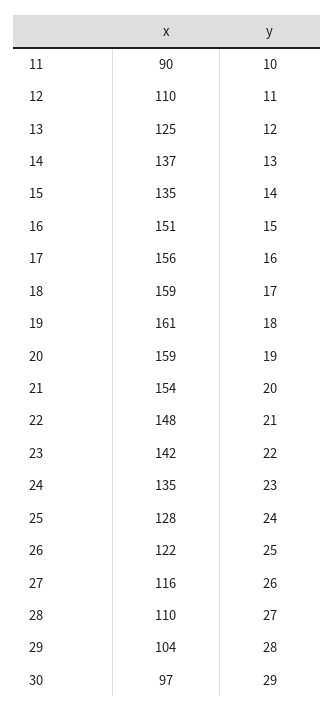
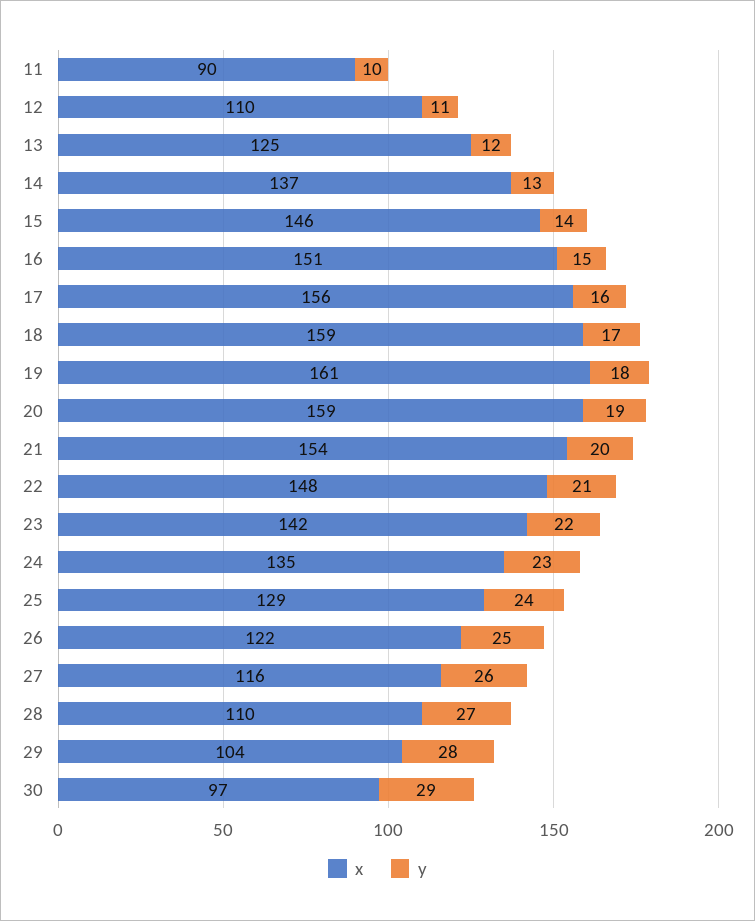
x, 15: 135 -> 146
x, 25: 128 -> 129

